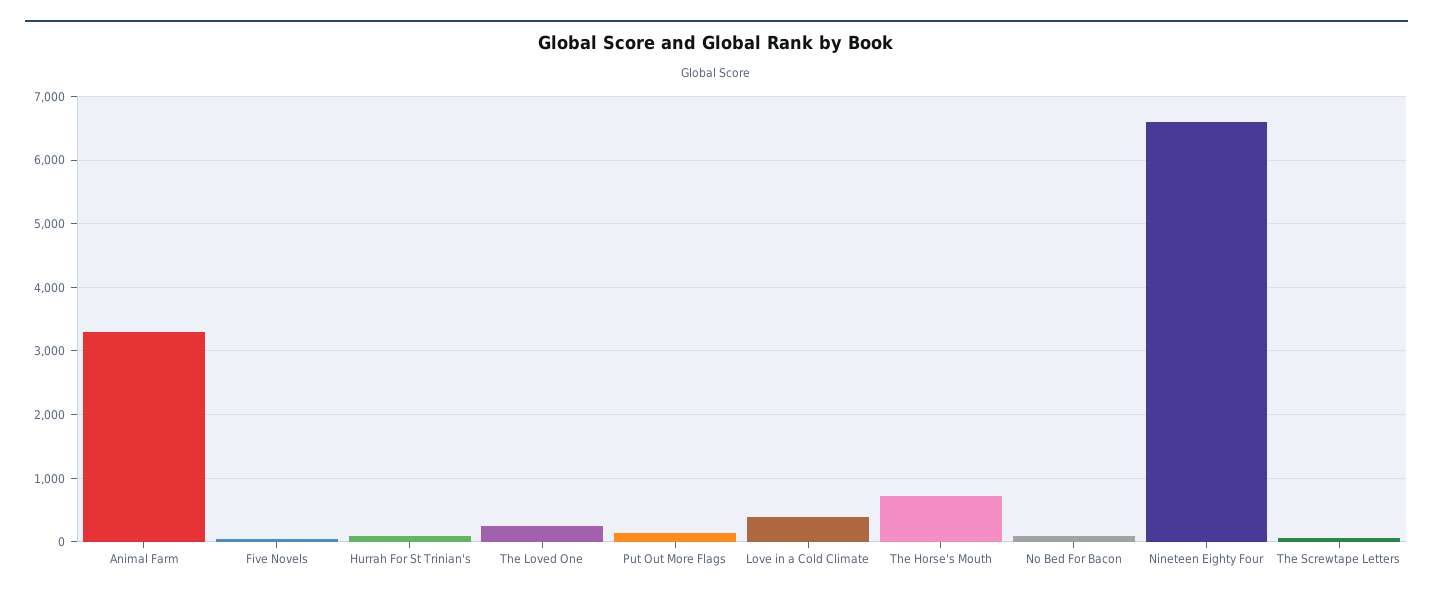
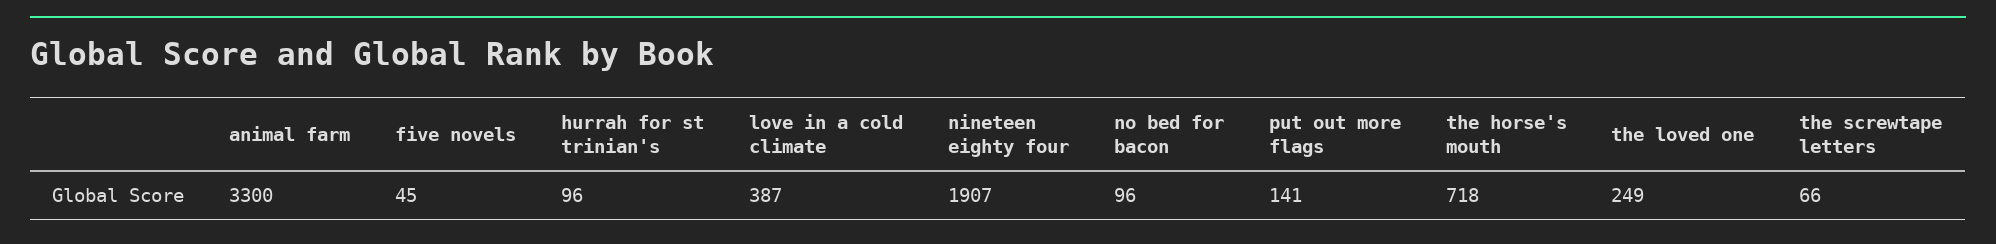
Nineteen Eighty Four: 6600 -> 1907

